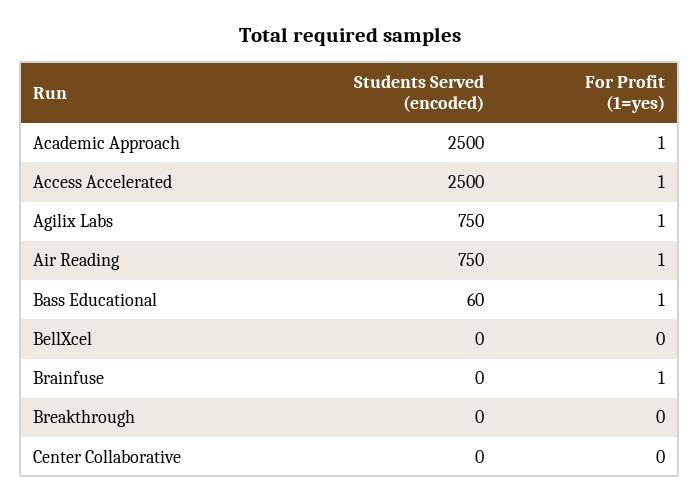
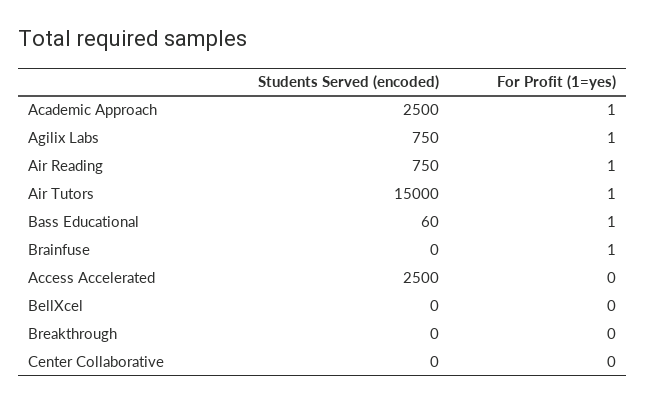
For Profit (1=yes), Access Accelerated: 1 -> 0
Students Served (encoded), Air Tutors: none -> 15000
For Profit (1=yes), Air Tutors: none -> 1

